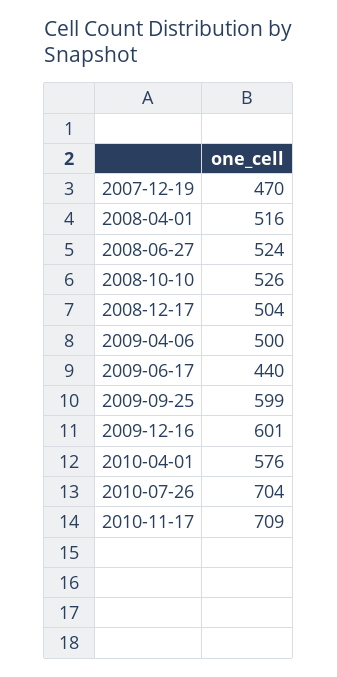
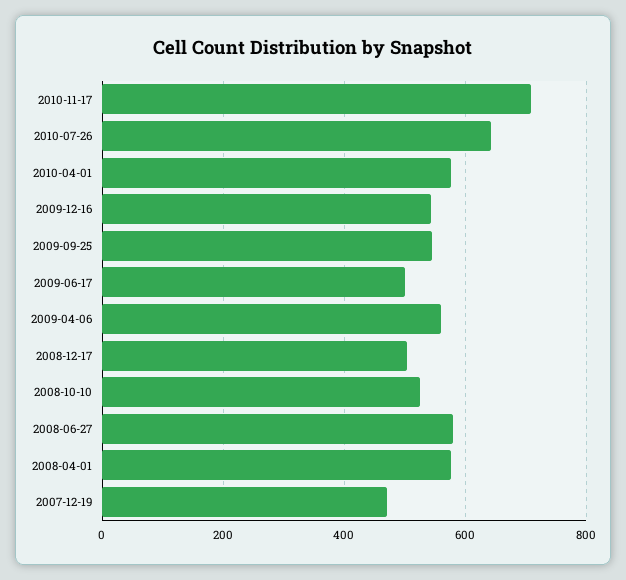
2008-04-01: 516 -> 580
2008-06-27: 524 -> 580
2009-04-06: 500 -> 560
2009-06-17: 440 -> 500
2009-09-25: 599 -> 540
2009-12-16: 601 -> 540
2010-07-26: 704 -> 640

